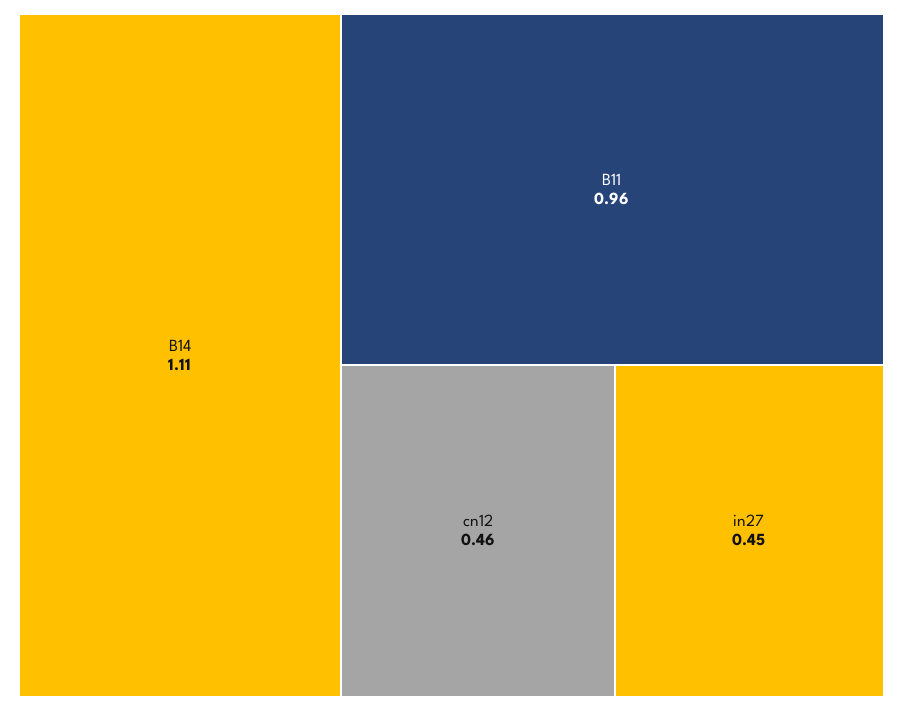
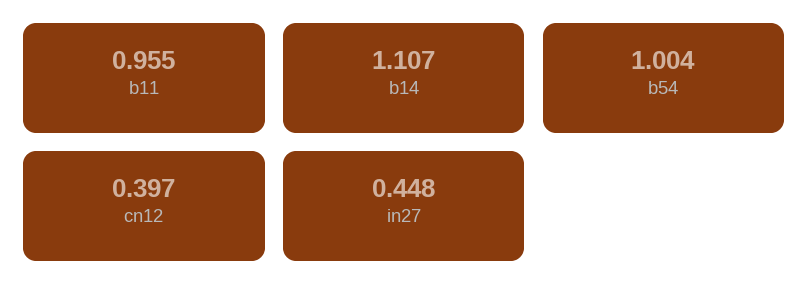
cn12: 0.46 -> 0.397
b54: none -> 1.004

